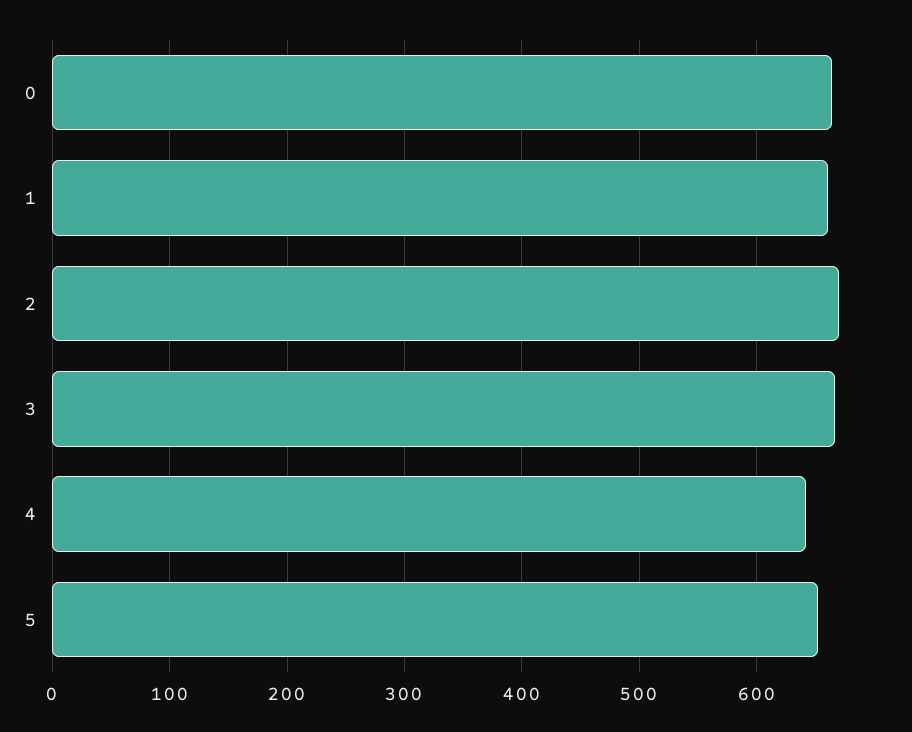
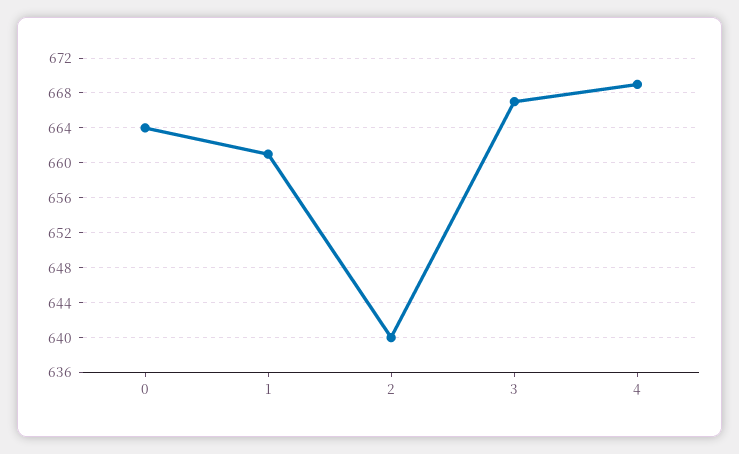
2: 670 -> 640
4: 640 -> 669
5: 650 -> none

